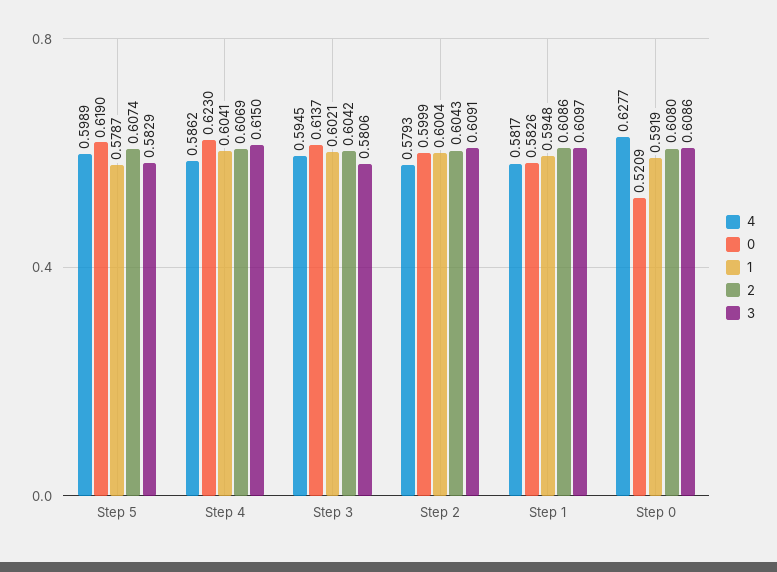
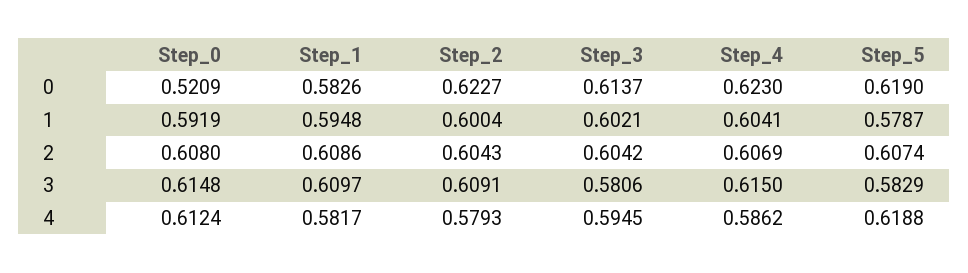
4, Step 5: 0.5989 -> 0.6188
0, Step 2: 0.5999 -> 0.6227
4, Step 0: 0.6277 -> 0.6124
3, Step 0: 0.6086 -> 0.6148

